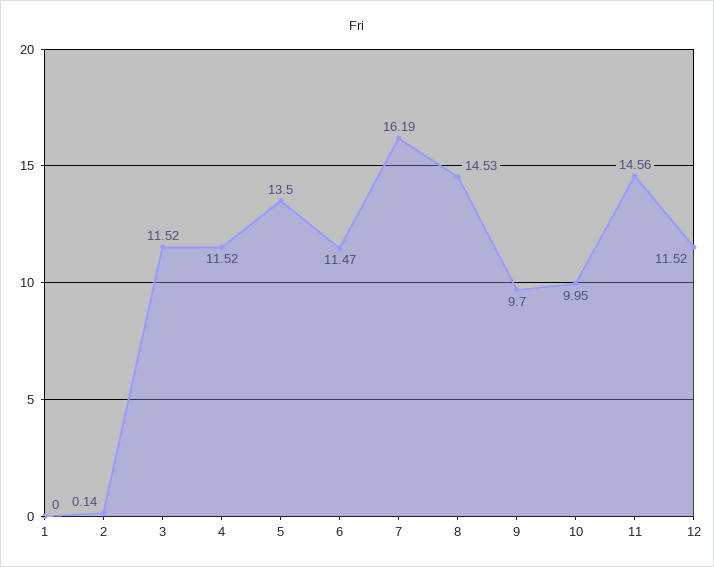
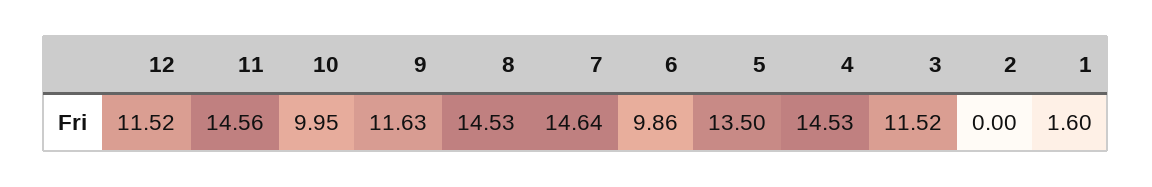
1: 0 -> 1.6
2: 0.14 -> 0
4: 11.52 -> 14.53
6: 11.47 -> 9.86
7: 16.19 -> 14.64
9: 9.7 -> 11.63

